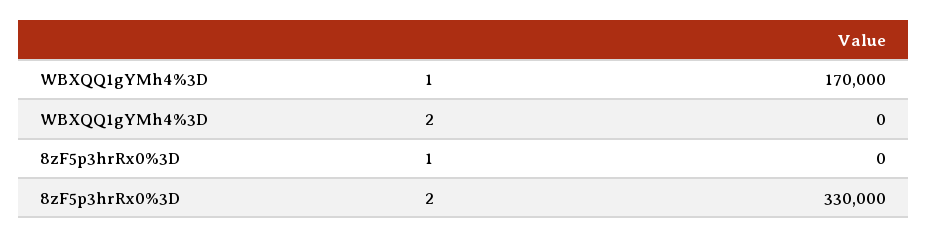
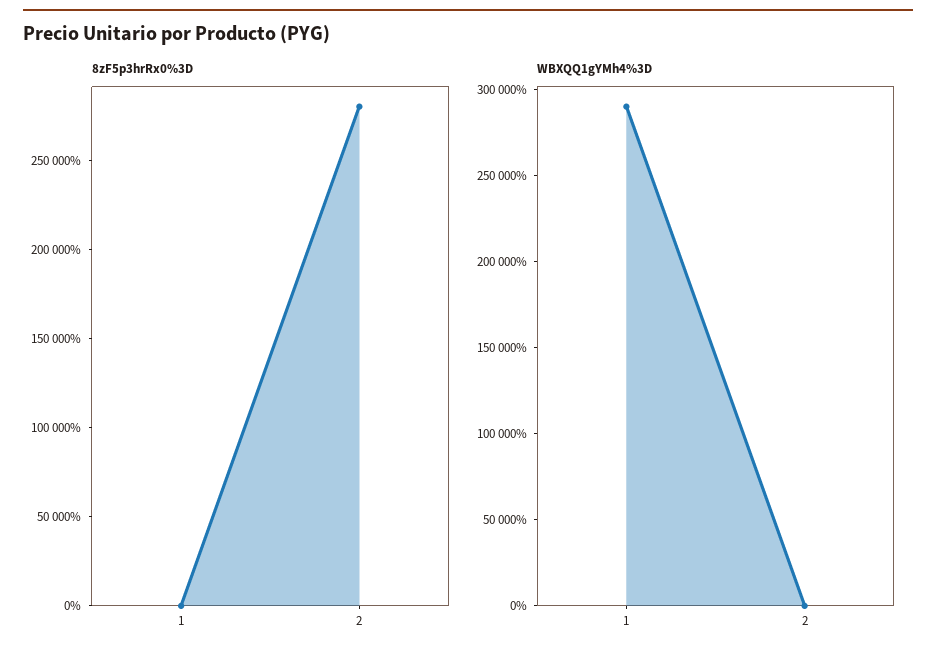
WBXQQ1gYMh4%3D, 1: 170000 -> 290000
8zF5p3hrRx0%3D, 2: 330000 -> 280000

